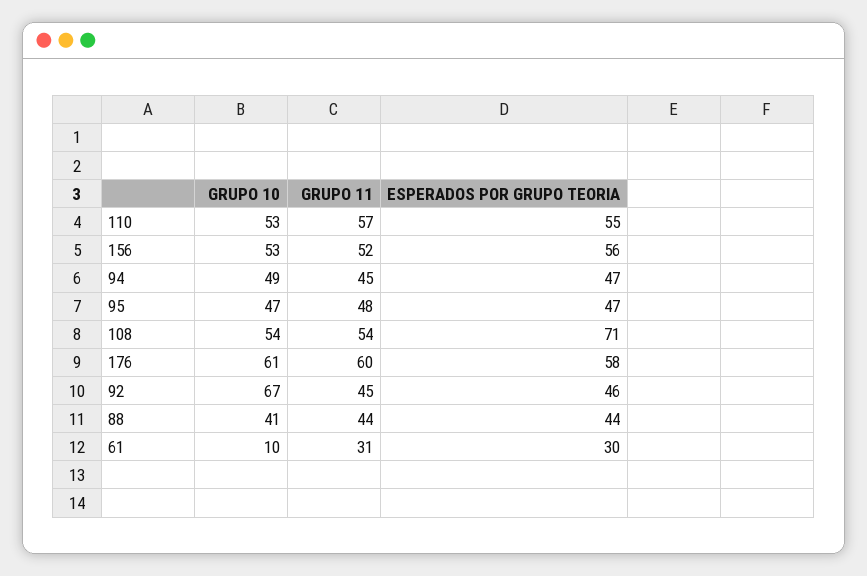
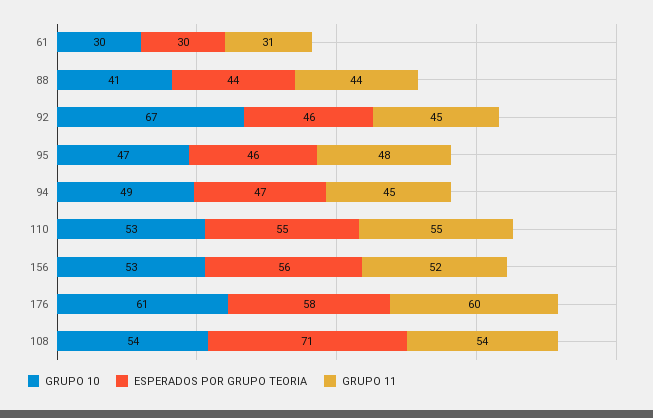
GRUPO 11, 110: 57 -> 55
ESPERADOS POR GRUPO TEORIA, 95: 47 -> 46
GRUPO 10, 61: 10 -> 30

